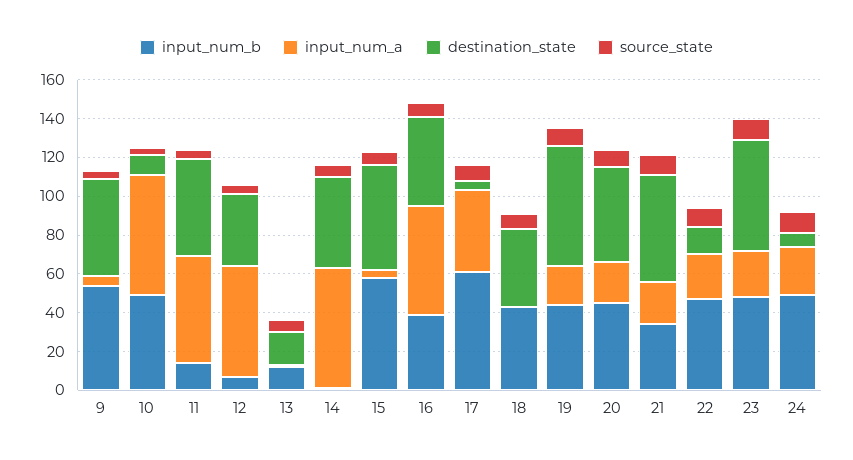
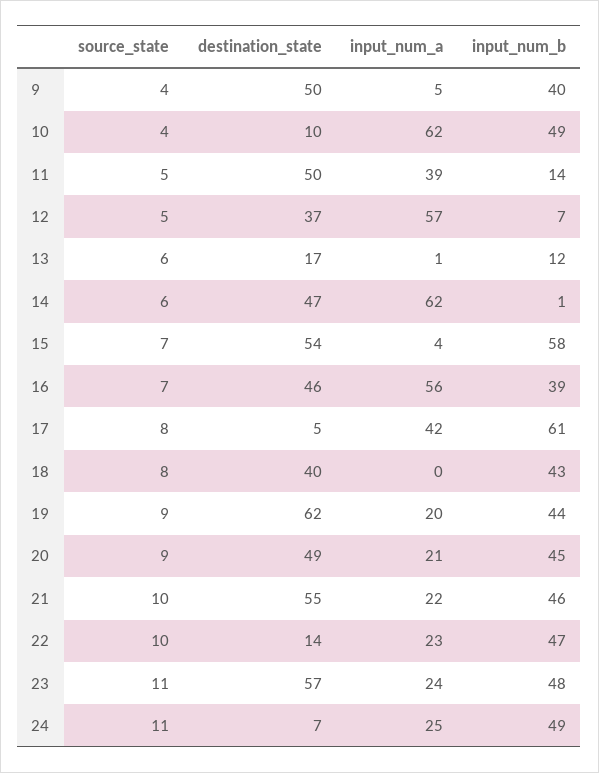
input_num_b, 9: 55 -> 40
input_num_a, 11: 55 -> 39
input_num_b, 21: 35 -> 46

